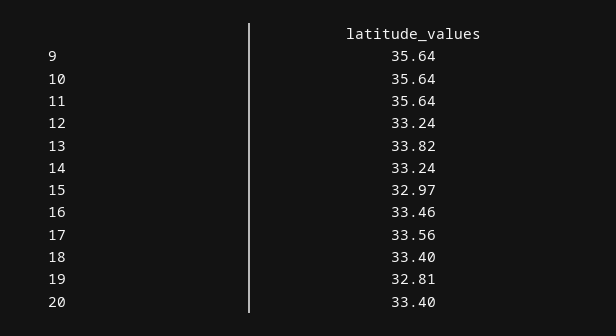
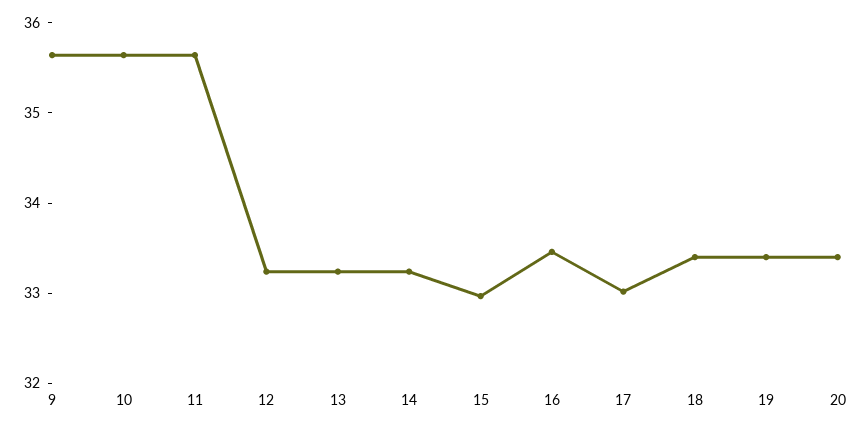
13: 33.82 -> 33.2
17: 33.56 -> 33
19: 32.81 -> 33.4

